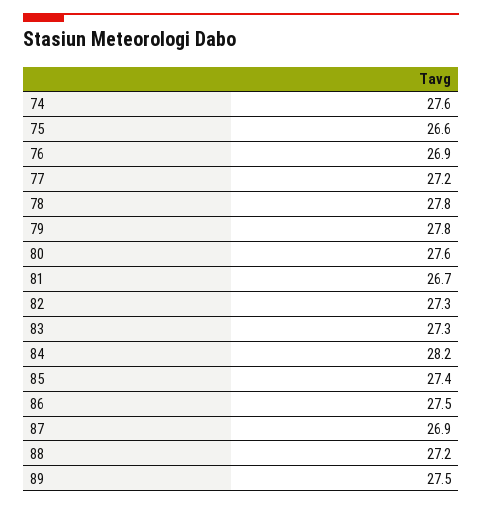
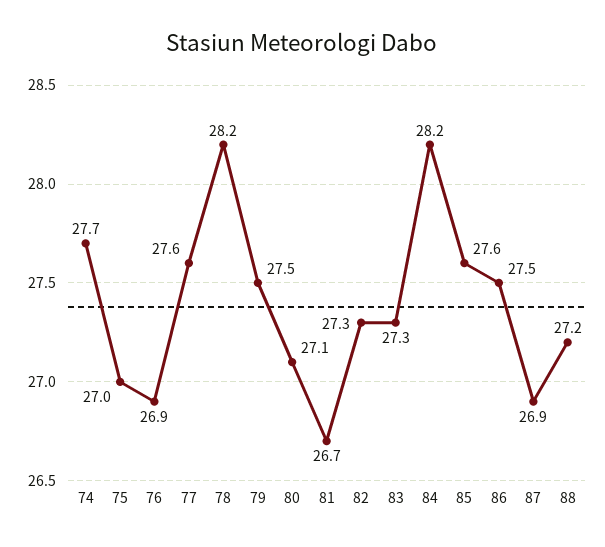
74: 27.6 -> 27.7
75: 26.6 -> 27
77: 27.2 -> 27.6
78: 27.8 -> 28.2
79: 27.8 -> 27.5
80: 27.6 -> 27.1
85: 27.4 -> 27.6
89: 27.5 -> none

